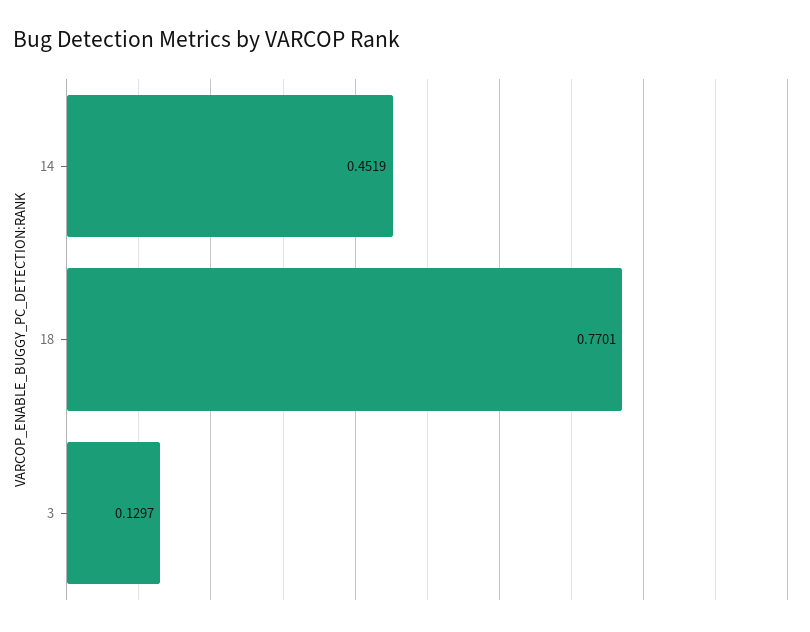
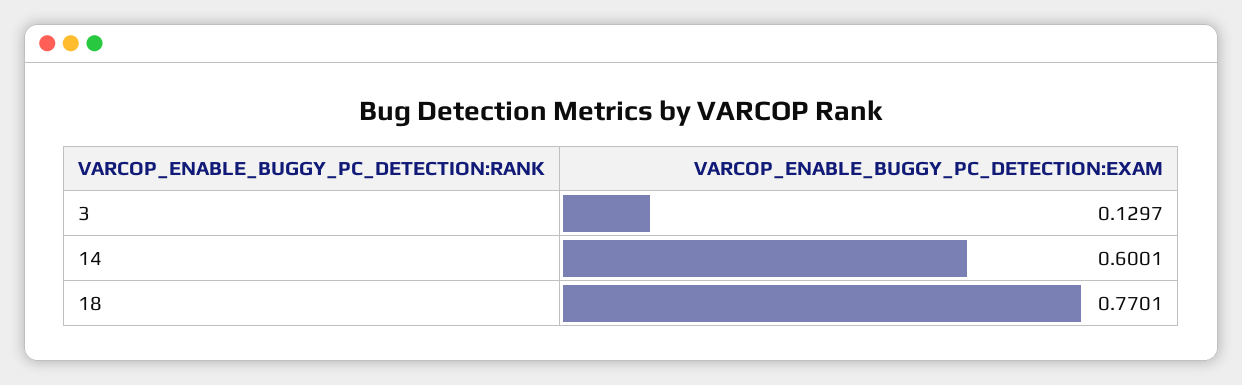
14: 0.4519 -> 0.6001

